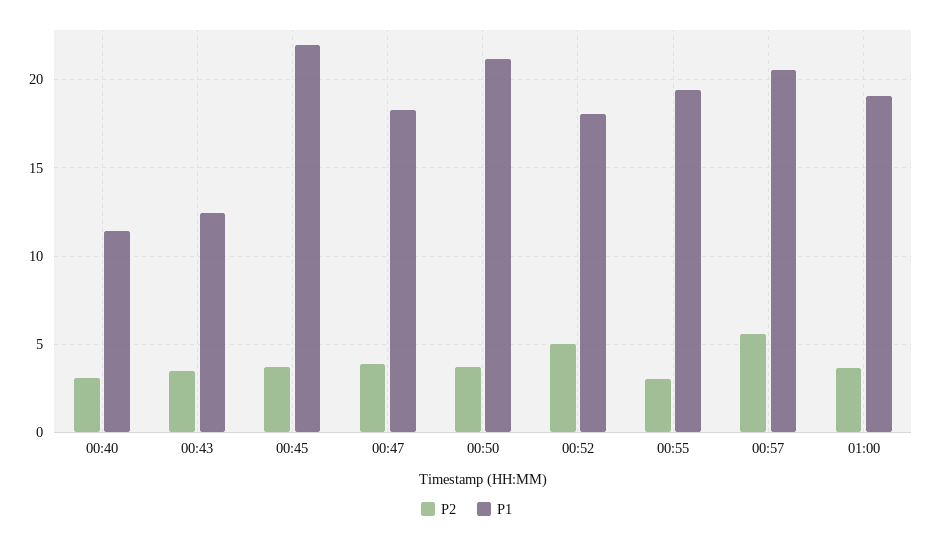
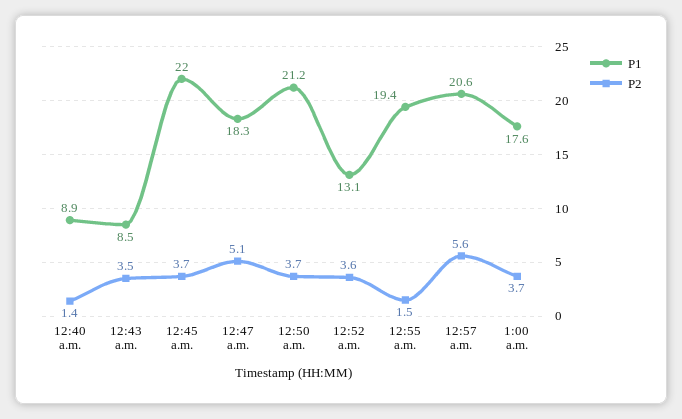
P2, 00:40: 3 -> 1.4
P1, 00:40: 11.5 -> 8.9
P1, 00:43: 12.5 -> 8.5
P2, 00:47: 4 -> 5.1
P2, 00:52: 5 -> 3.6
P1, 00:52: 18 -> 13.1
P2, 00:55: 3 -> 1.5
P1, 01:00: 19 -> 17.6

